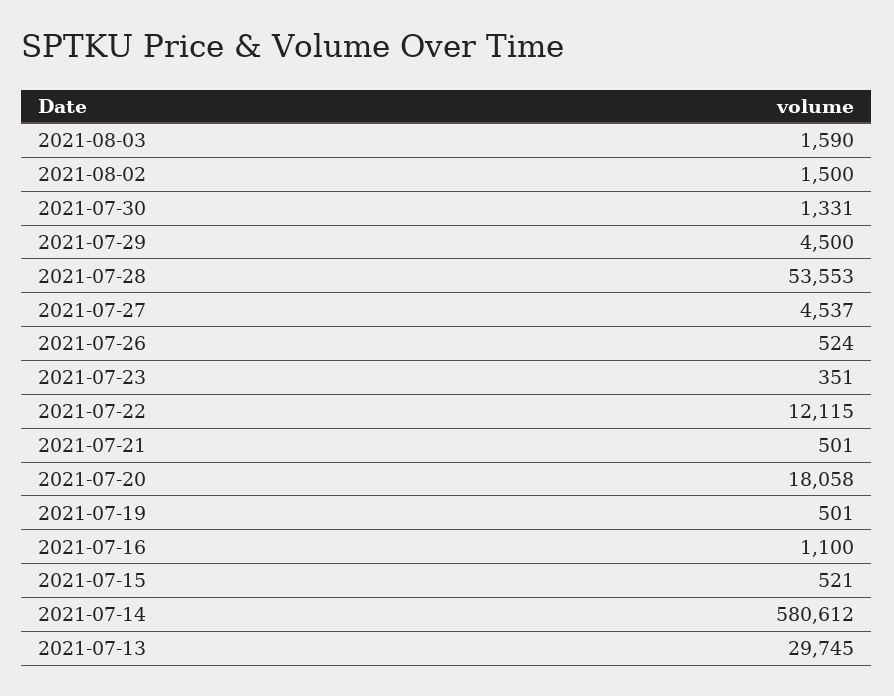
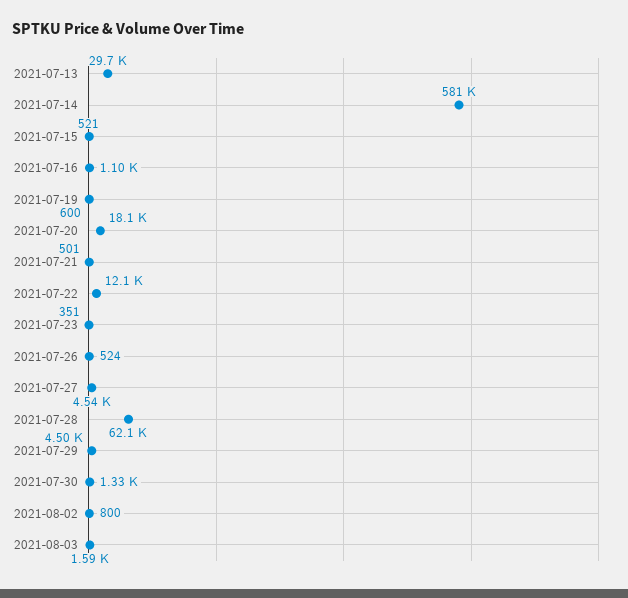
2021-08-02: 1500 -> 800
2021-07-28: 53553 -> 62100
2021-07-19: 501 -> 600

